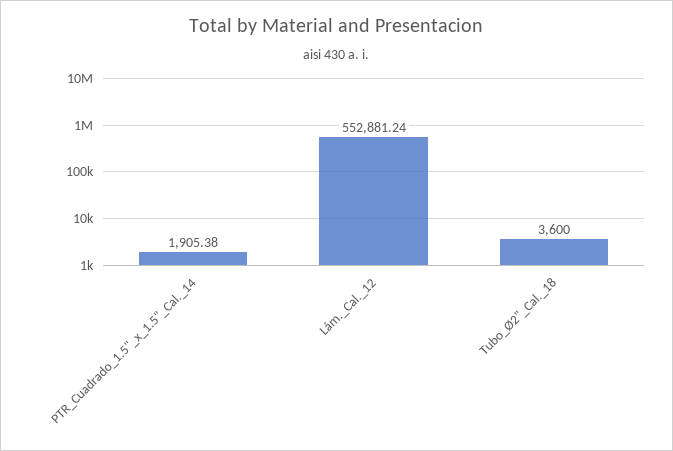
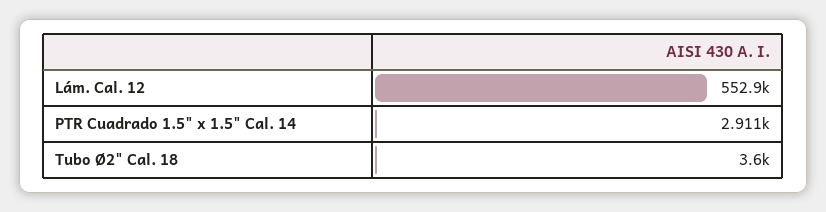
PTR_Cuadrado_1.5"_x_1.5"_Cal._14: 1905.38 -> 2911

